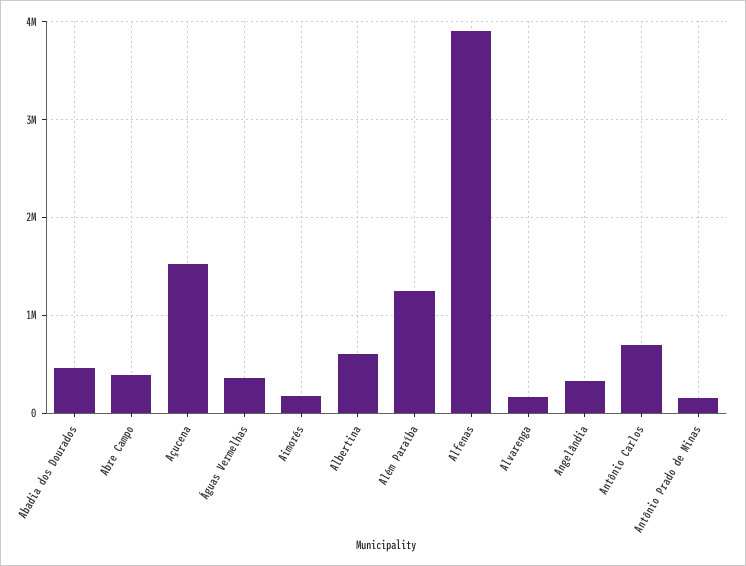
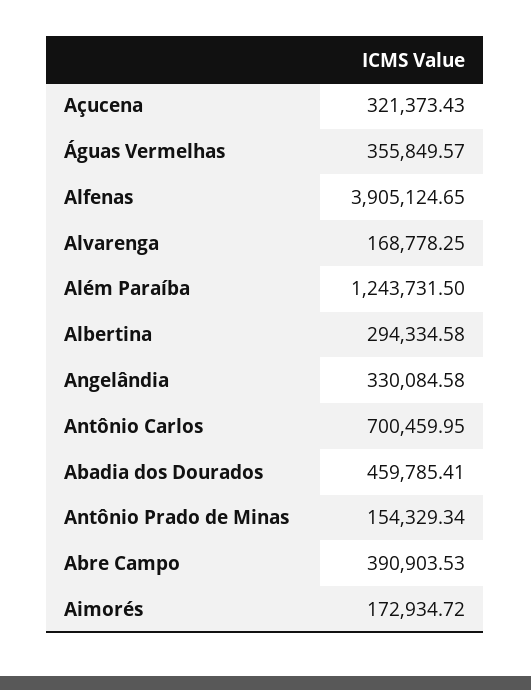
Açucena: 1500000 -> 321373.43
Albertina: 600000 -> 294334.58

